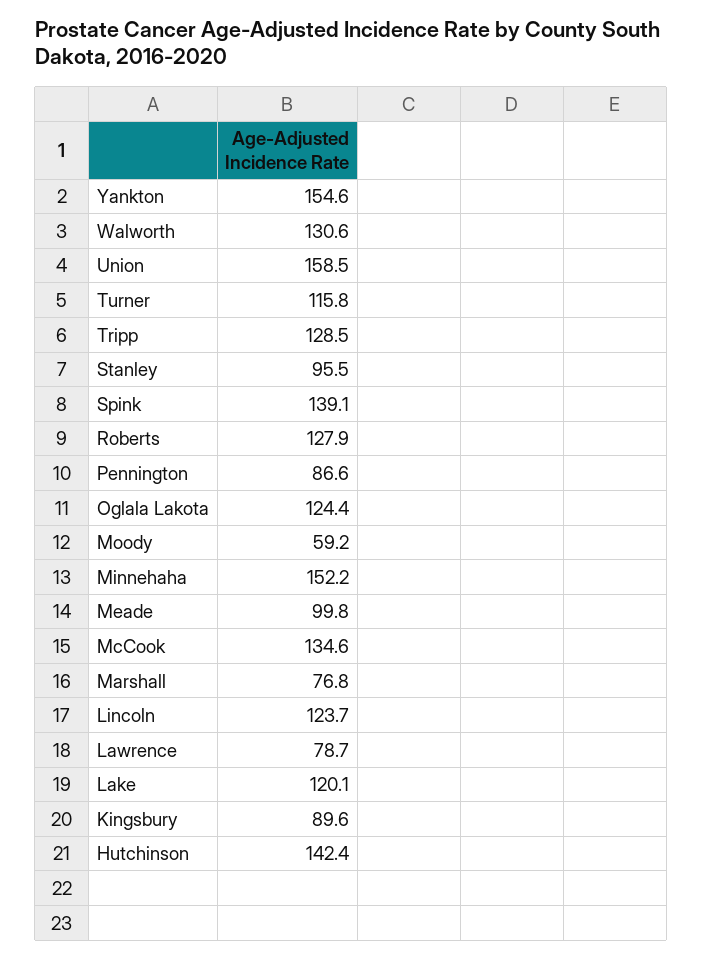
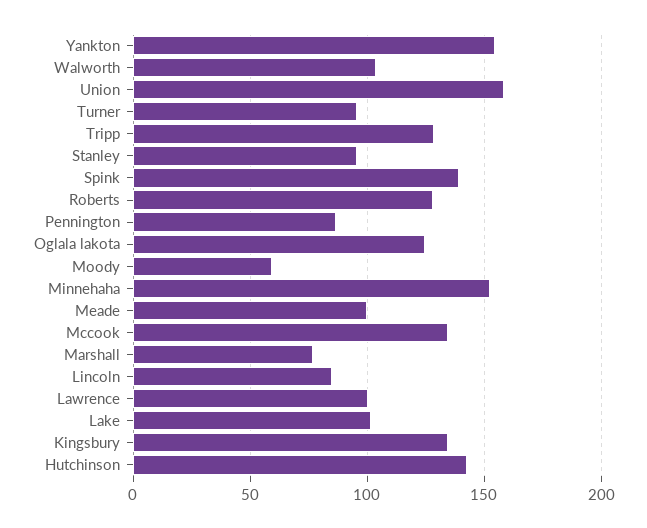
Walworth: 130.6 -> 105
Turner: 115.8 -> 95
Lincoln: 123.7 -> 85
Lawrence: 78.7 -> 100
Lake: 120.1 -> 100
Kingsbury: 89.6 -> 135

